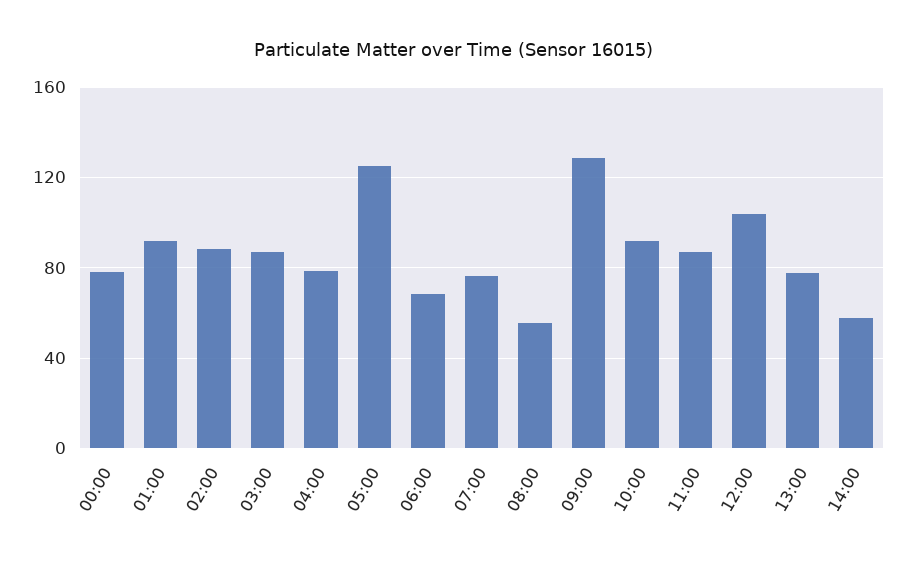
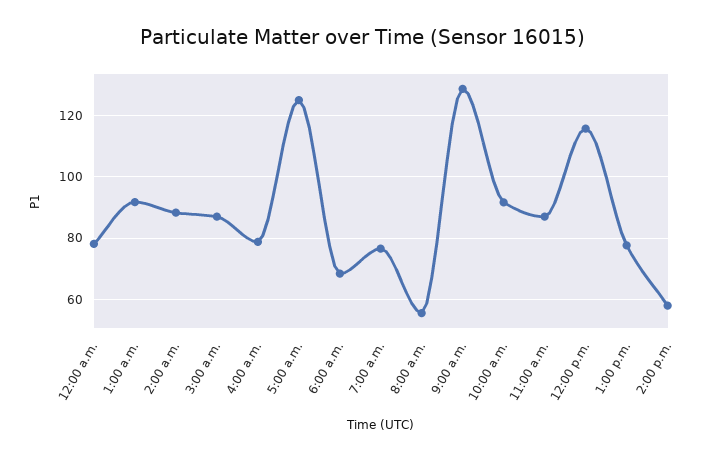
12:00: 105 -> 116

